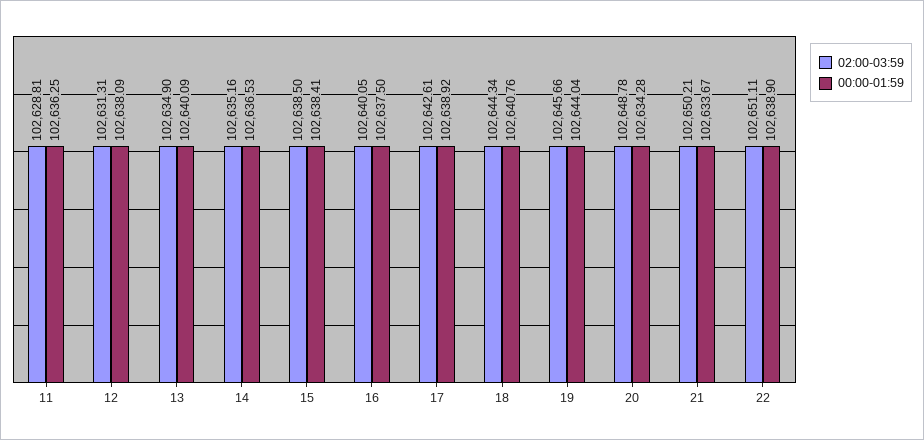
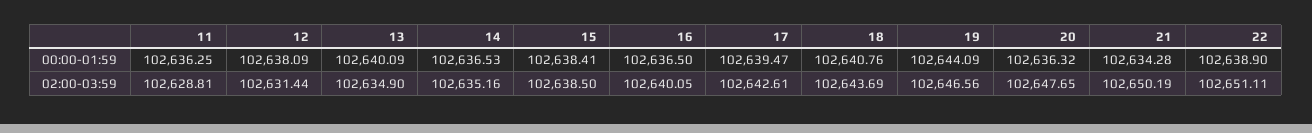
02:00-03:59, 12: 102631.31 -> 102631.44
00:00-01:59, 16: 102637.5 -> 102636.5
00:00-01:59, 17: 102638.92 -> 102639.47
02:00-03:59, 18: 102644.34 -> 102643.69
02:00-03:59, 19: 102645.66 -> 102646.56
00:00-01:59, 19: 102644.04 -> 102644.09
02:00-03:59, 20: 102648.78 -> 102647.65
00:00-01:59, 20: 102634.28 -> 102636.32
02:00-03:59, 21: 102650.21 -> 102650.19
00:00-01:59, 21: 102633.67 -> 102634.28

